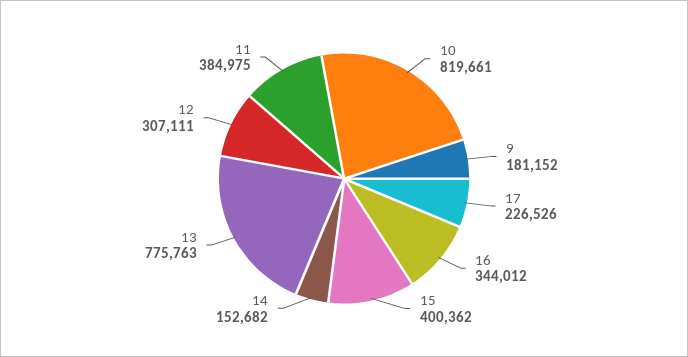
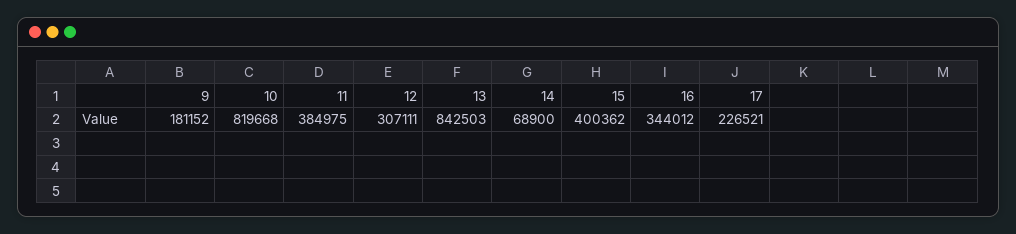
10: 819661 -> 819668
17: 226526 -> 226521
14: 152682 -> 68900
13: 775763 -> 842503

